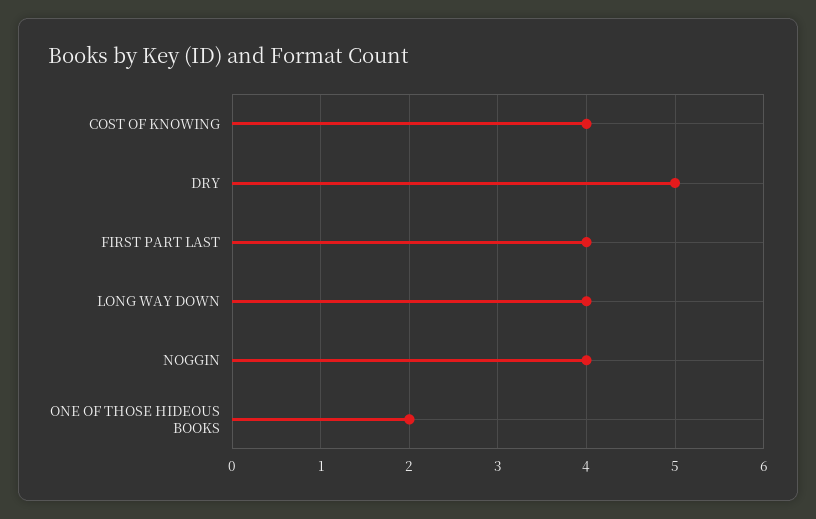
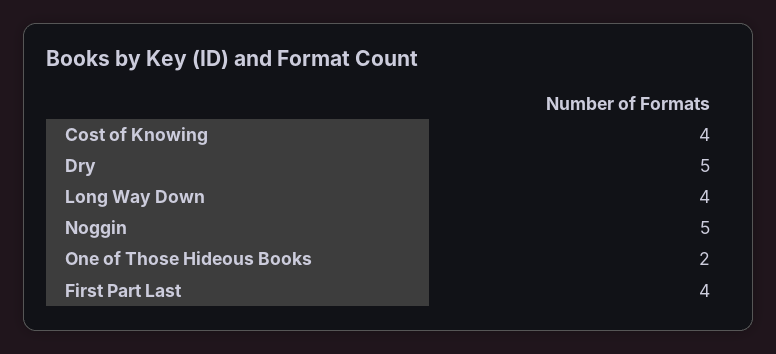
NOGGIN: 4 -> 5

